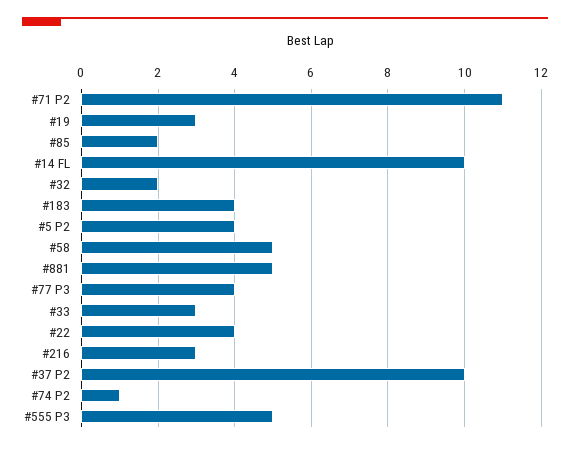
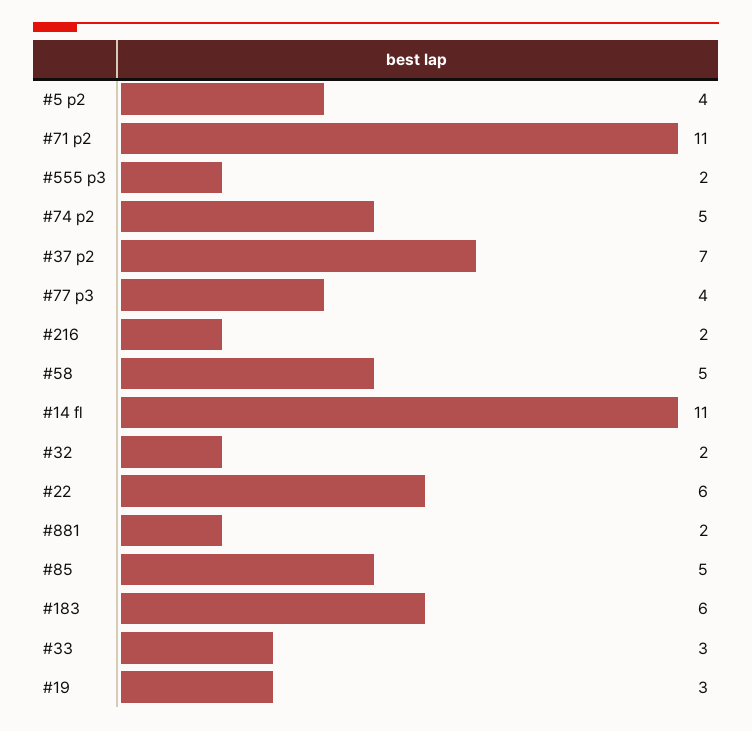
#85: 2 -> 5
#14 FL: 10 -> 11
#183: 4 -> 6
#881: 5 -> 2
#22: 4 -> 6
#216: 3 -> 2
#37 P2: 10 -> 7
#74 P2: 1 -> 5
#555 P3: 5 -> 2

